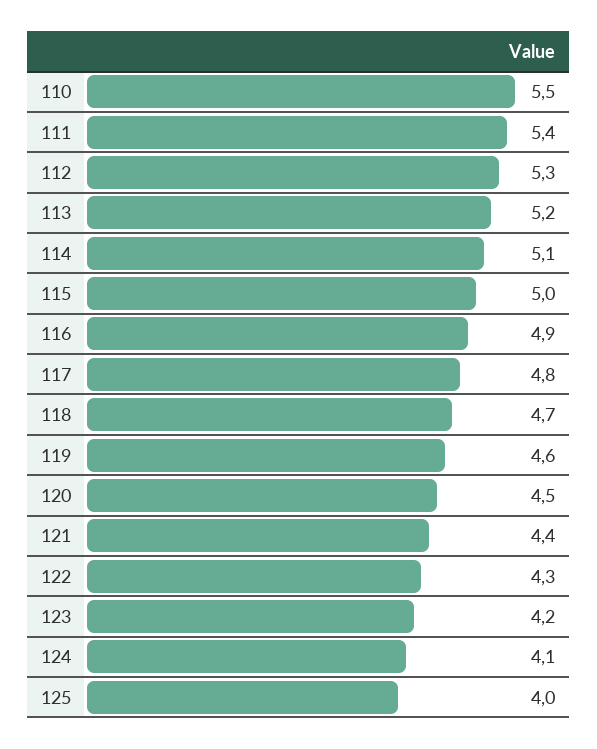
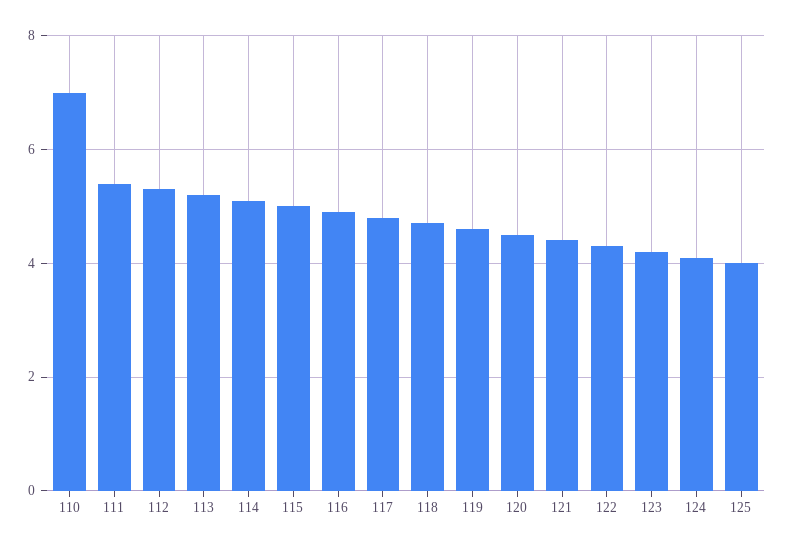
110: 5.5 -> 7

